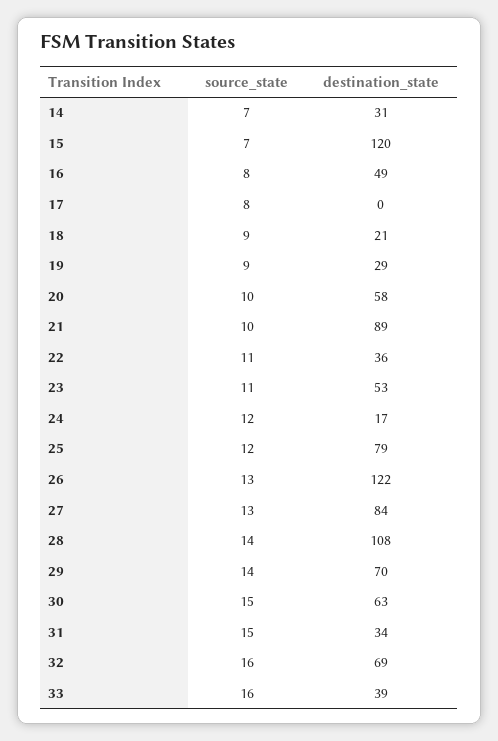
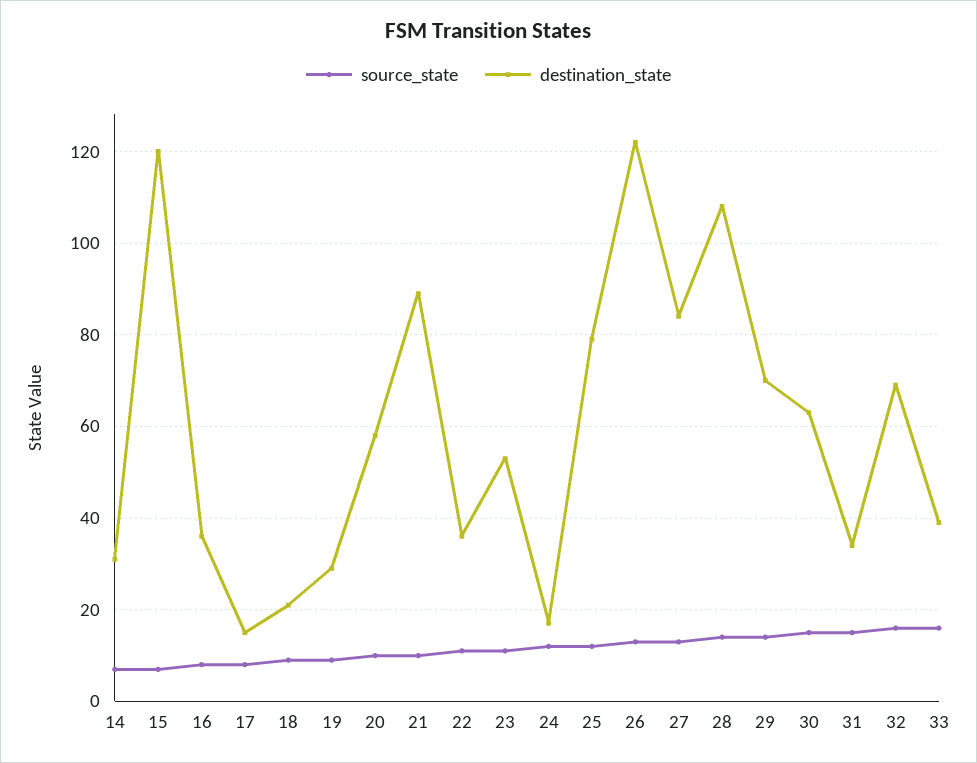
destination_state, 16: 49 -> 35
destination_state, 17: 0 -> 15

